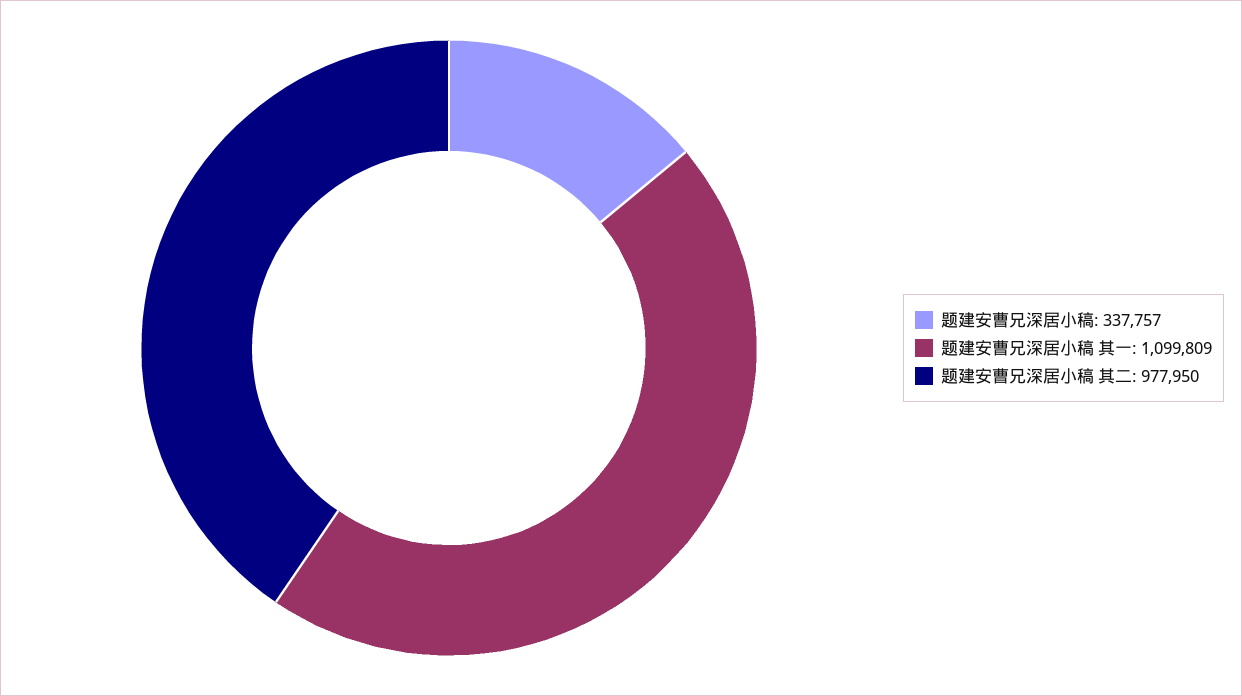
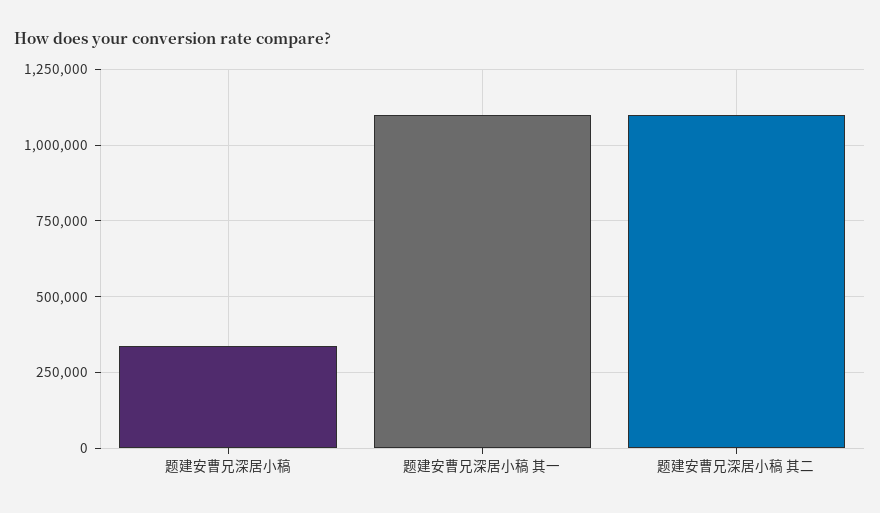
题建安曹兄深居小稿 其二: 977950 -> 1100000

